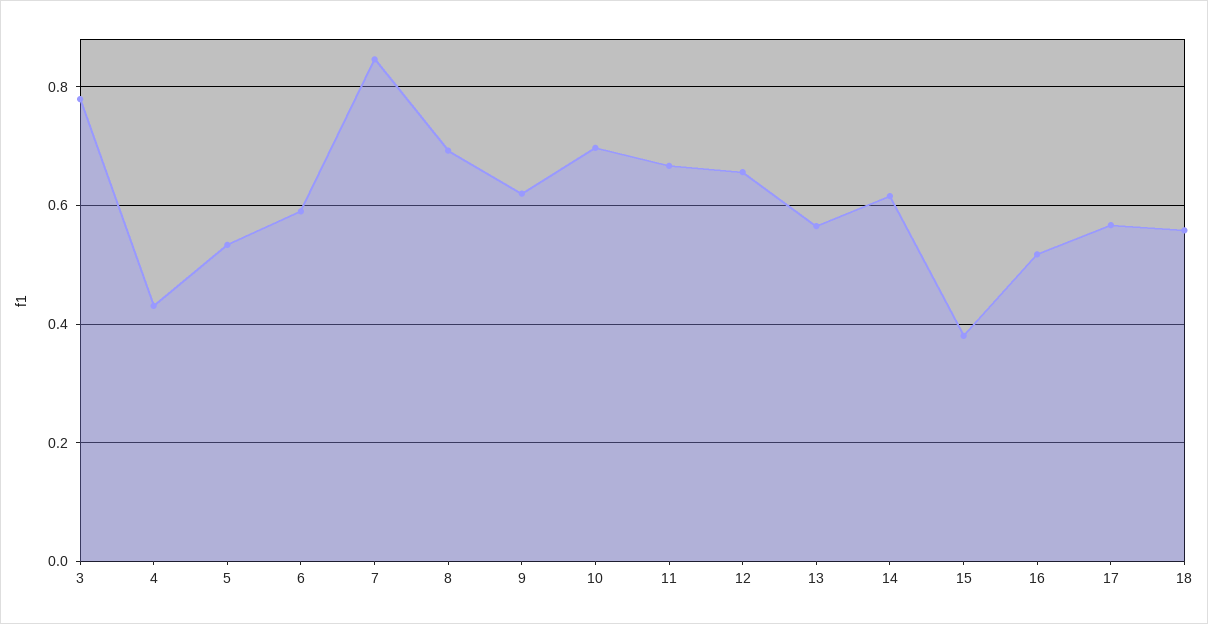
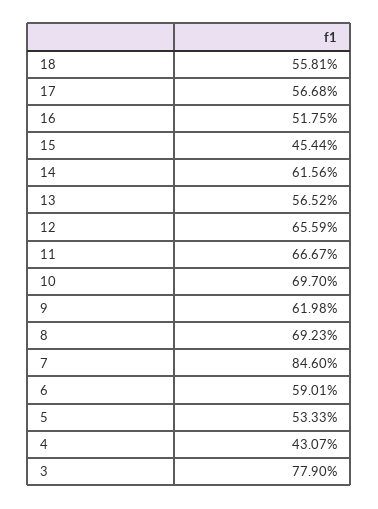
15: 0.38 -> 0.4544

